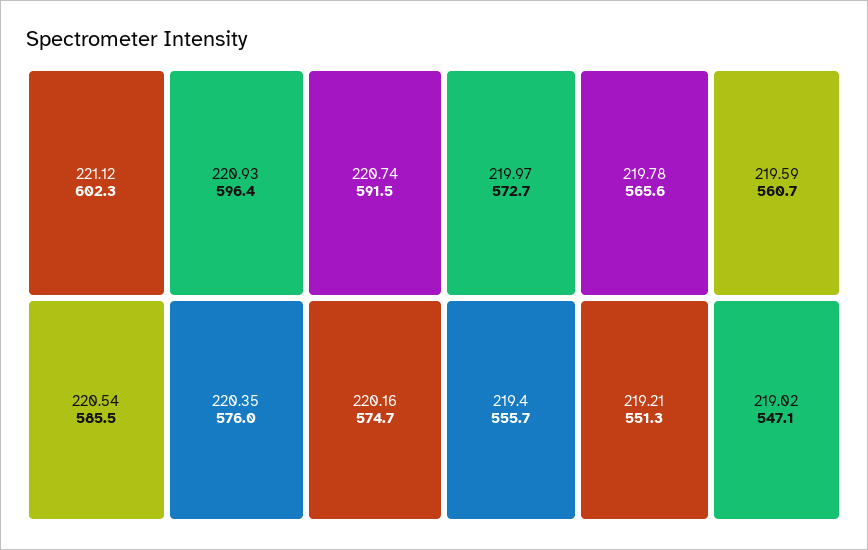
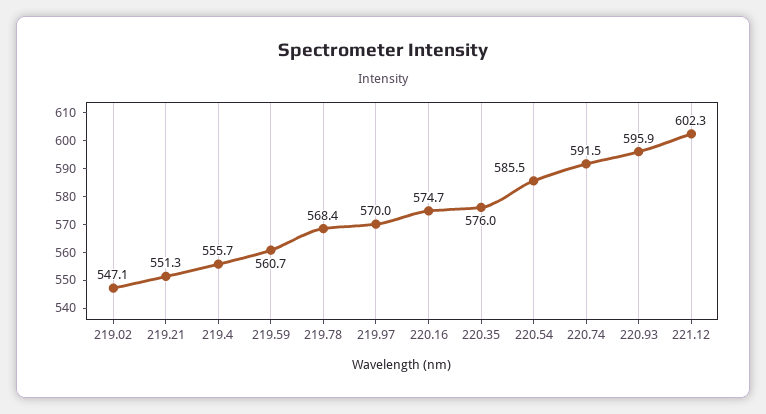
220.93: 596.4 -> 595.9
219.97: 572.7 -> 570
219.78: 565.6 -> 568.4

